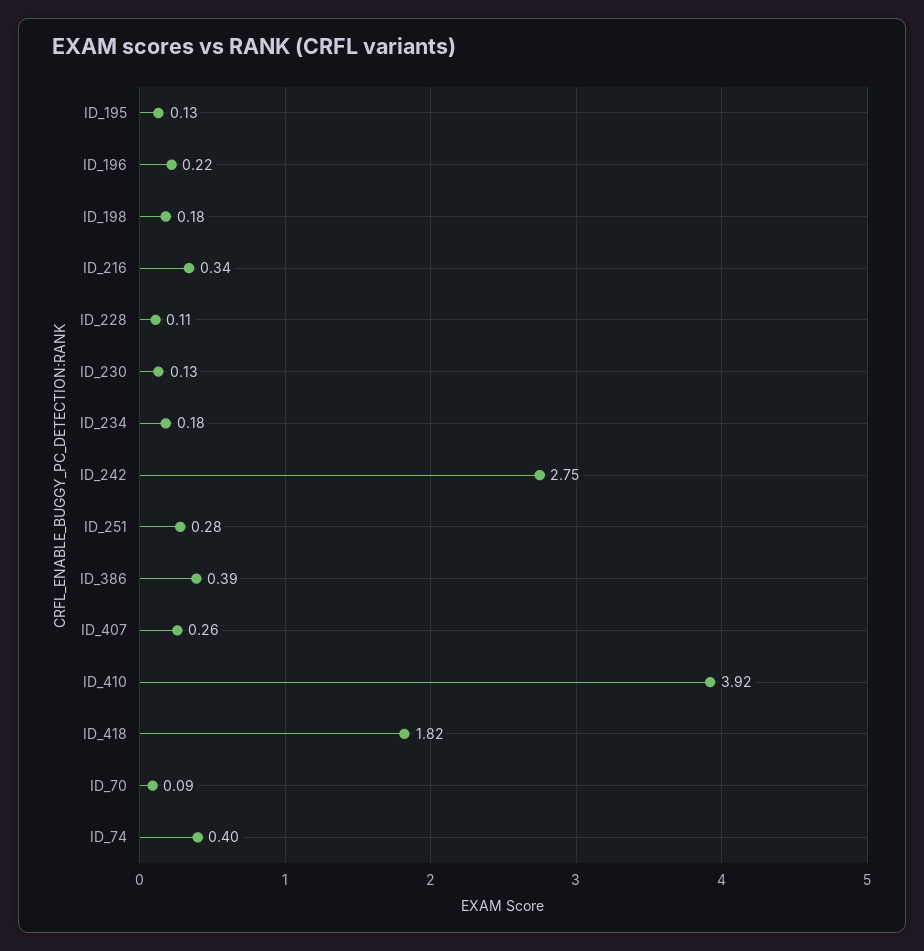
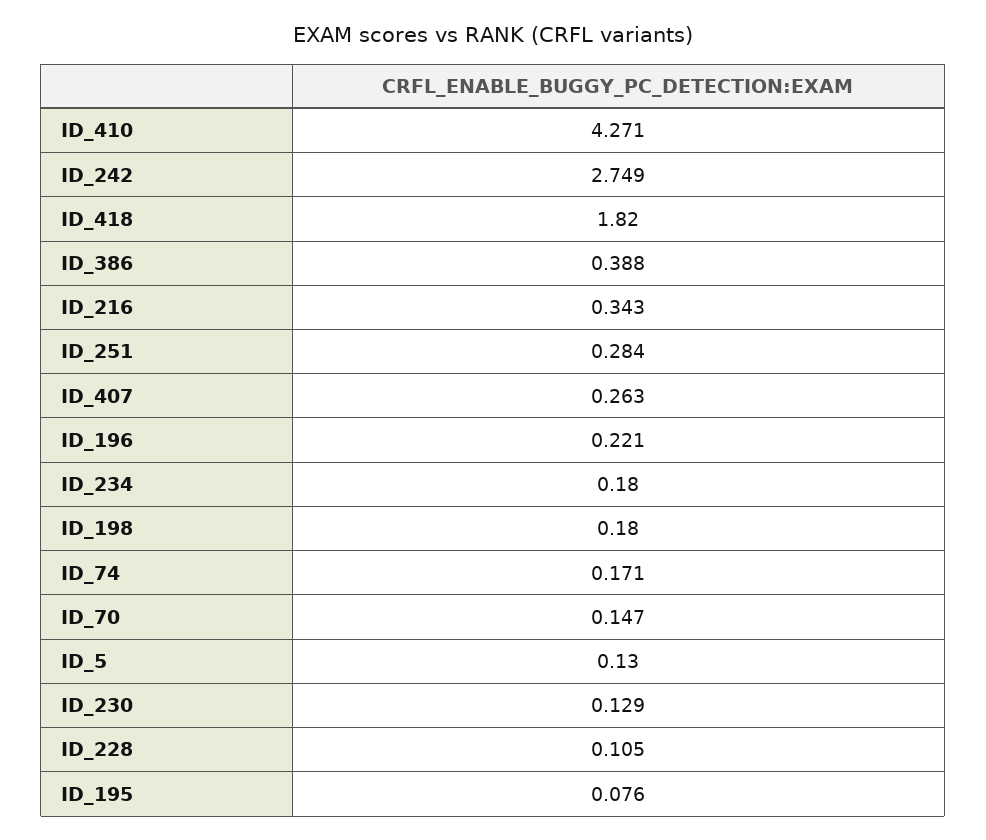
ID_195: 0.13 -> 0.076
ID_410: 3.92 -> 4.271
ID_70: 0.09 -> 0.147
ID_74: 0.4 -> 0.171
ID_5: none -> 0.13

